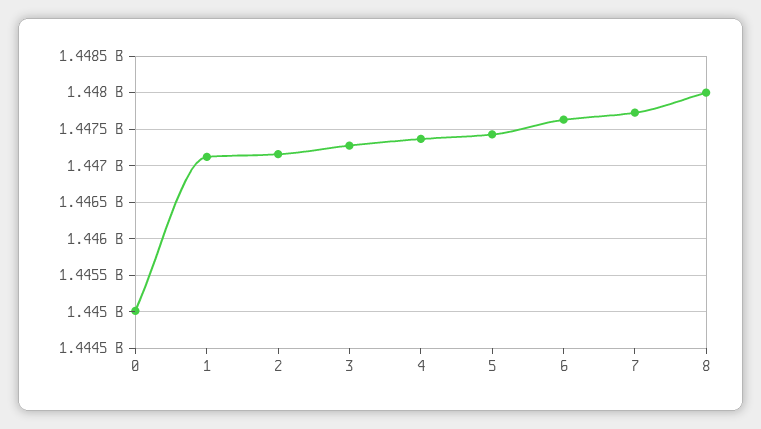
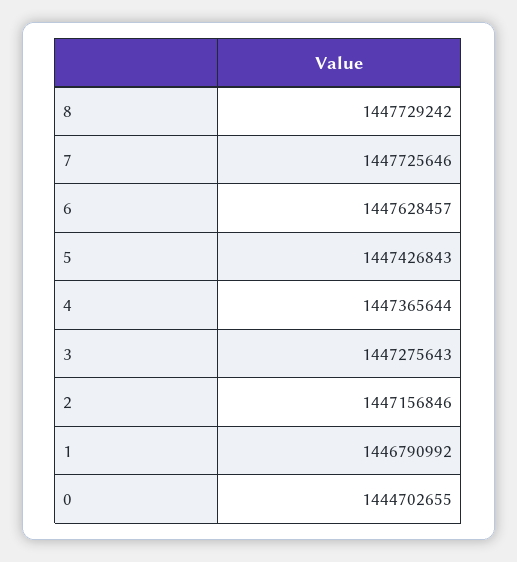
0: 1445000000 -> 1444702655
1: 1447100000 -> 1446790992
8: 1448000000 -> 1447729242

